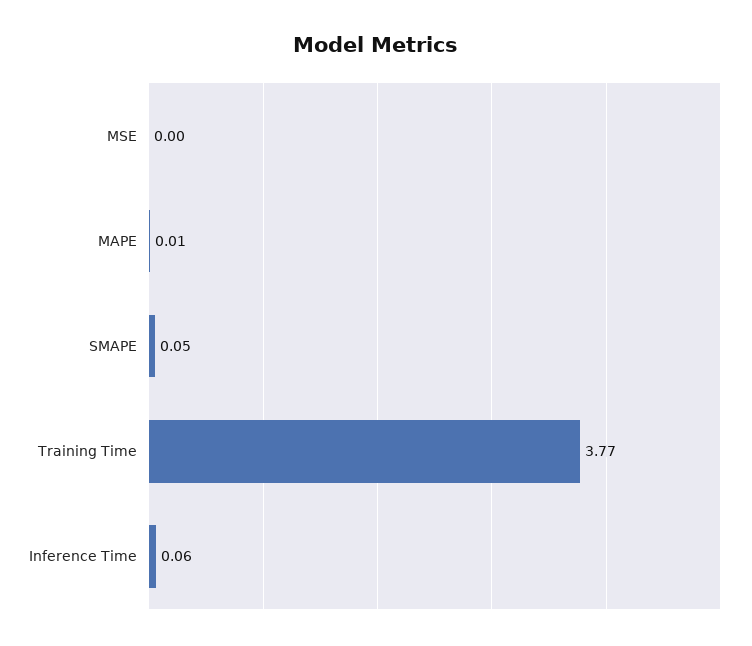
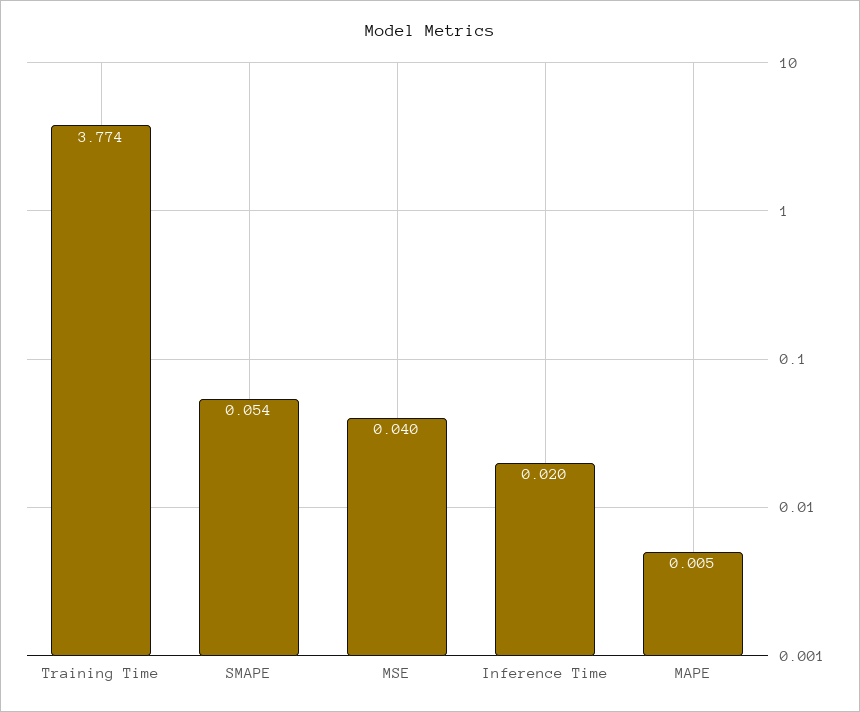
MSE: 0 -> 0.04
Inference Time: 0.06 -> 0.02

